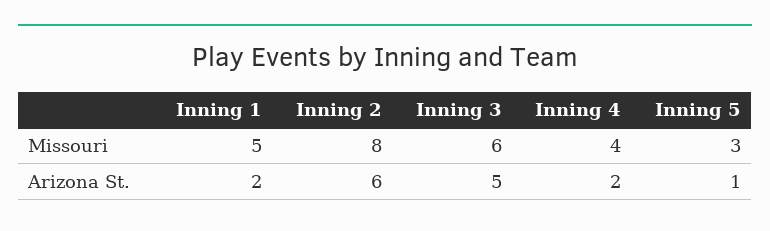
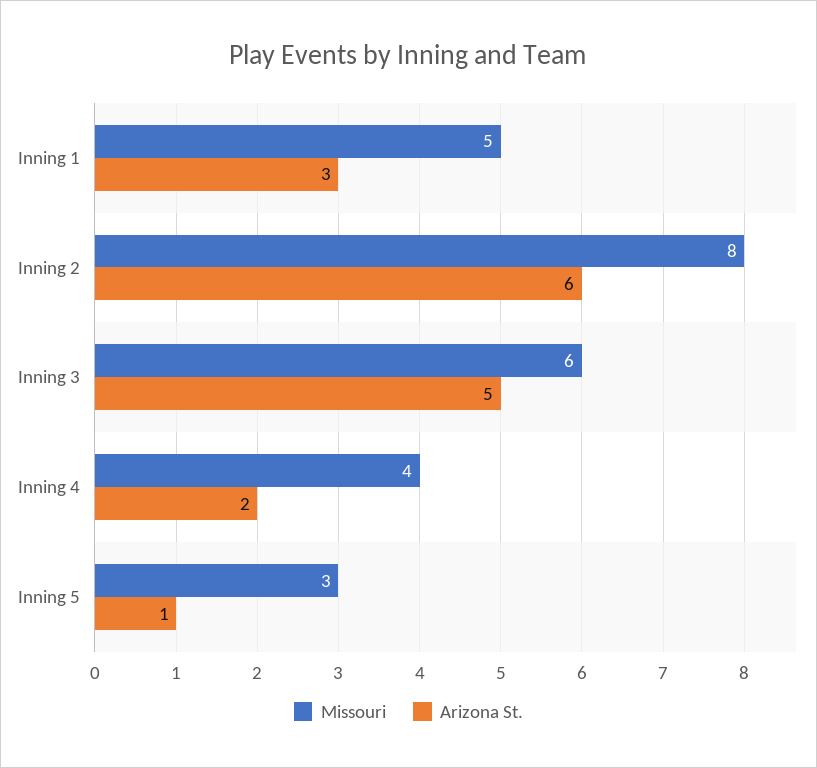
Arizona St., Inning 1: 2 -> 3

